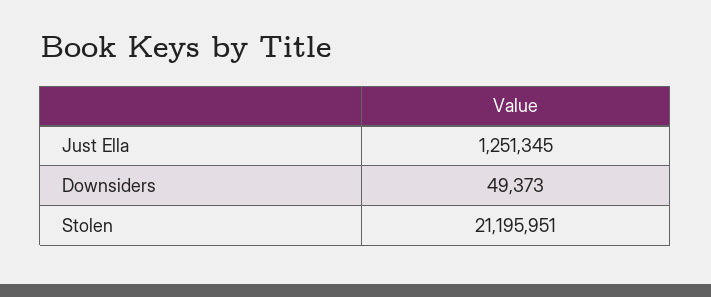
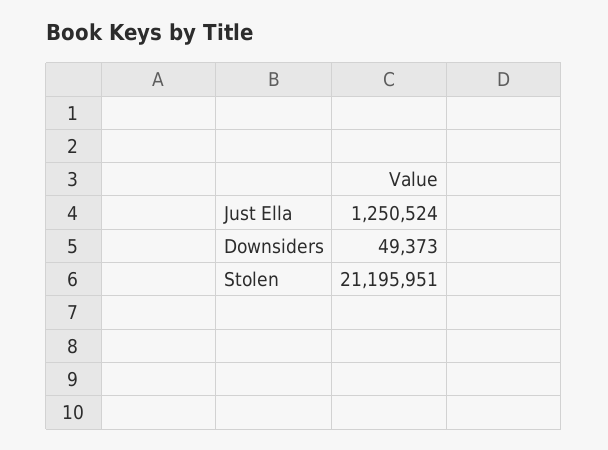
Just Ella: 1251345 -> 1250524

